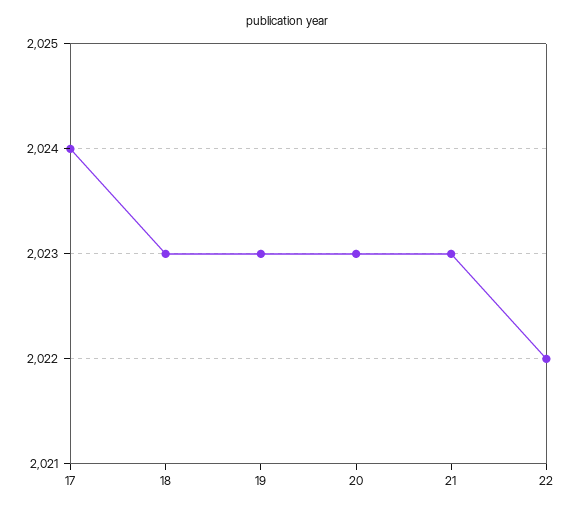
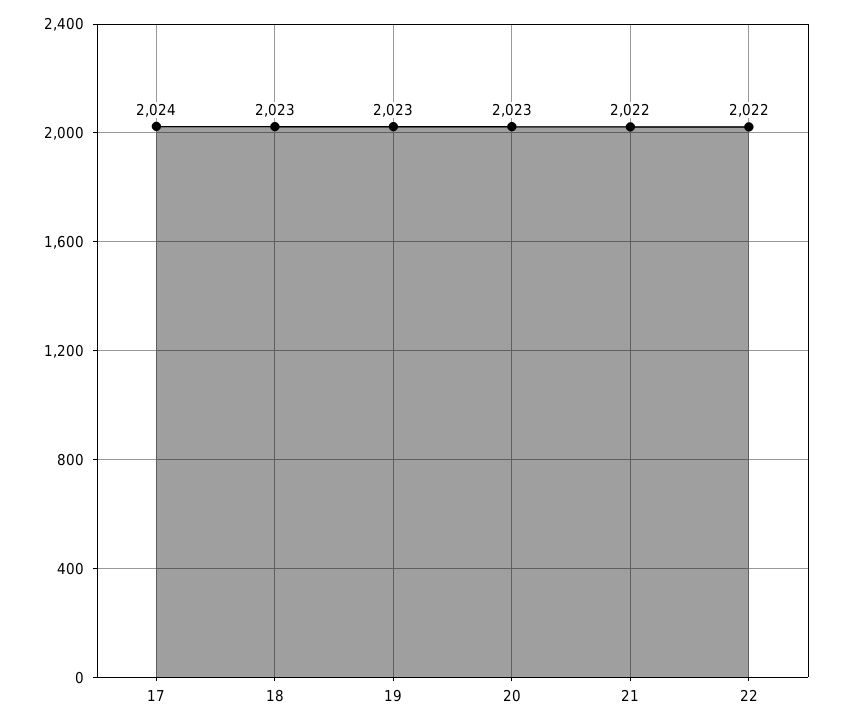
21: 2023 -> 2022

